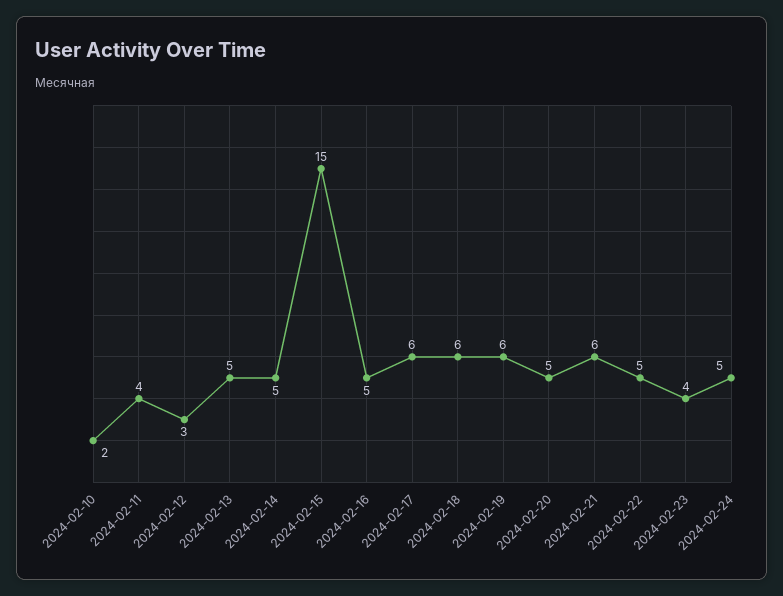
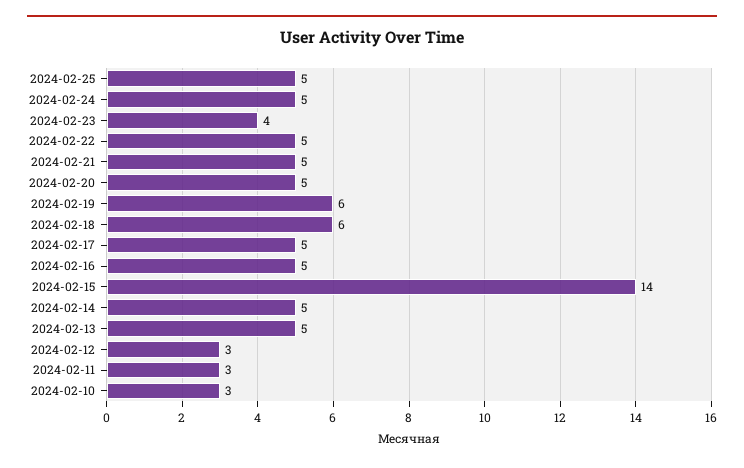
2024-02-10: 2 -> 3
2024-02-11: 4 -> 3
2024-02-15: 15 -> 14
2024-02-17: 6 -> 5
2024-02-21: 6 -> 5
2024-02-25: none -> 5

